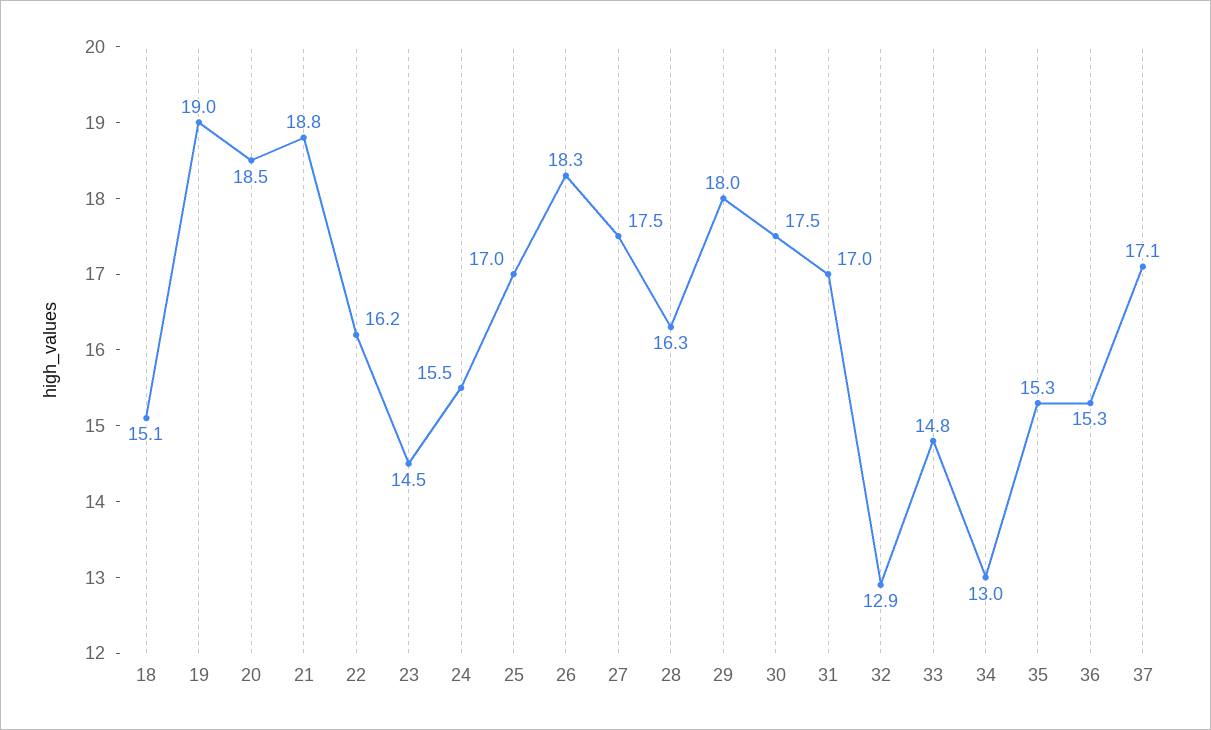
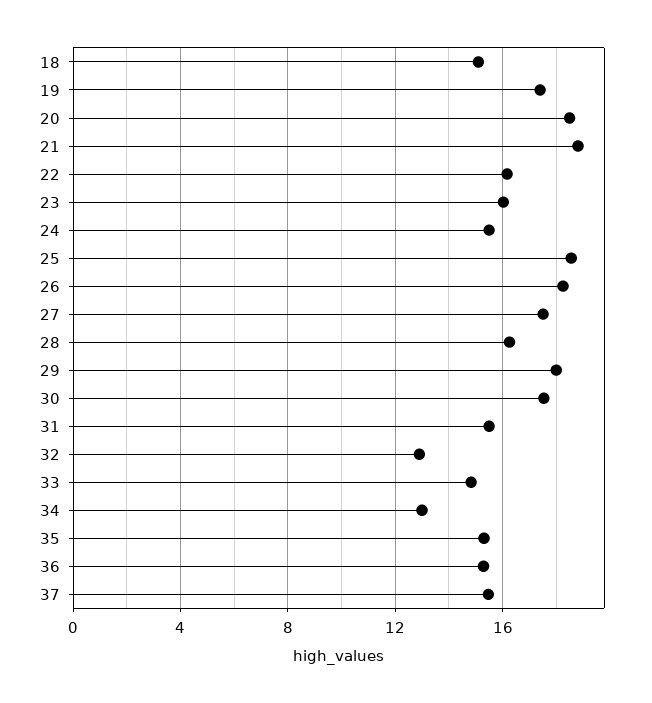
19: 19 -> 17.5
23: 14.5 -> 16
25: 17 -> 18.5
31: 17 -> 15.5
37: 17.1 -> 15.5

